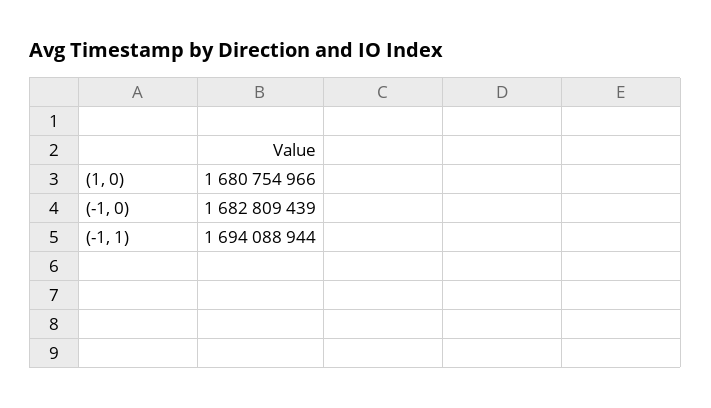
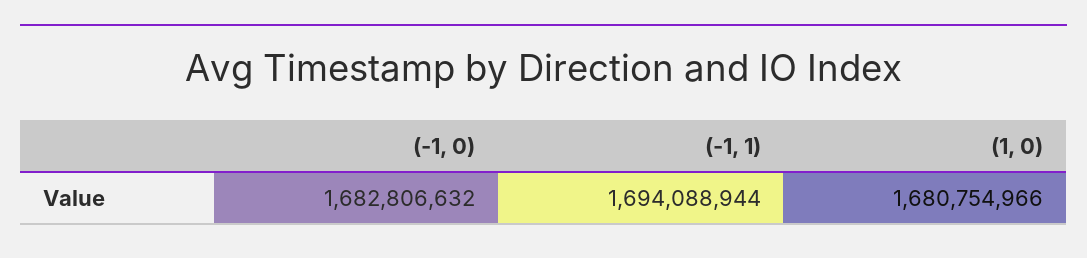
(-1, 0): 1682809439 -> 1682806632

